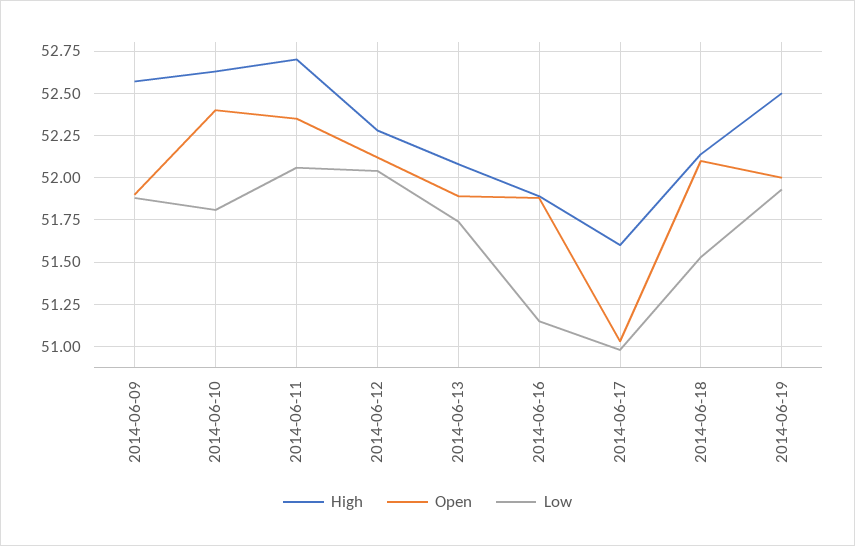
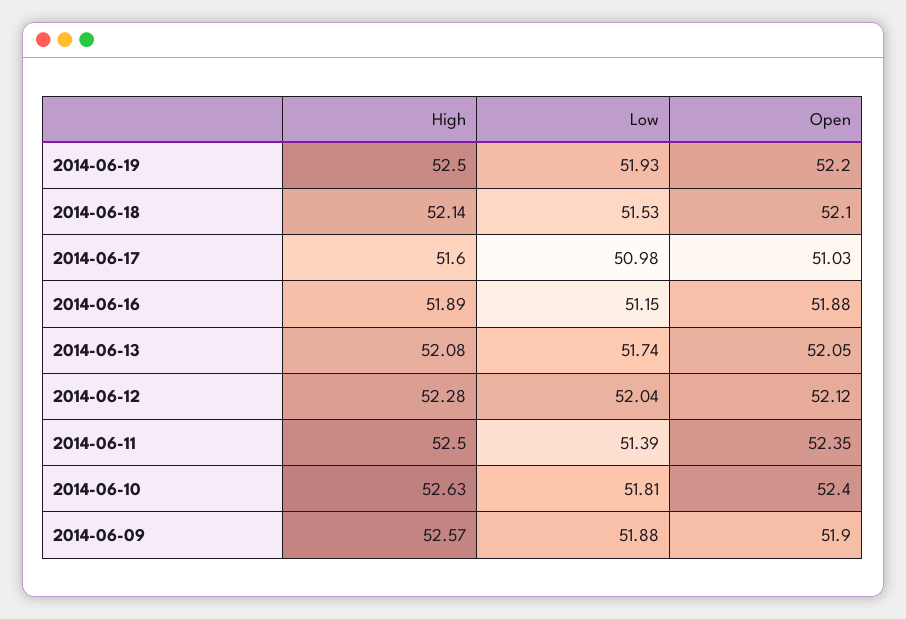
High, 2014-06-11: 52.7 -> 52.5
Low, 2014-06-11: 52.05 -> 51.39
Open, 2014-06-13: 51.9 -> 52.05
Open, 2014-06-19: 52 -> 52.2

